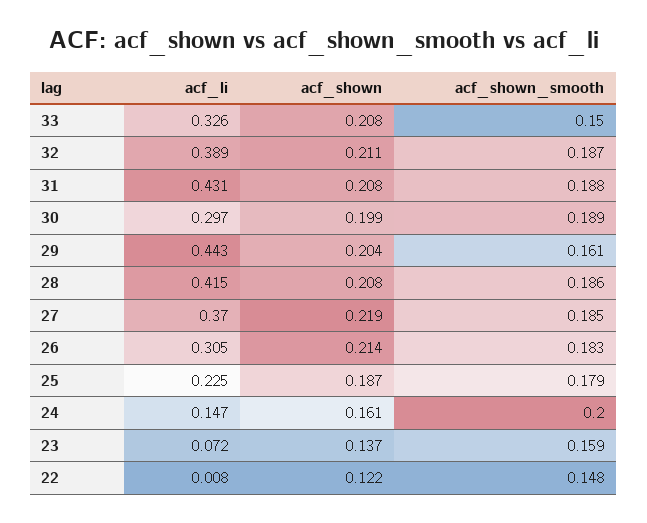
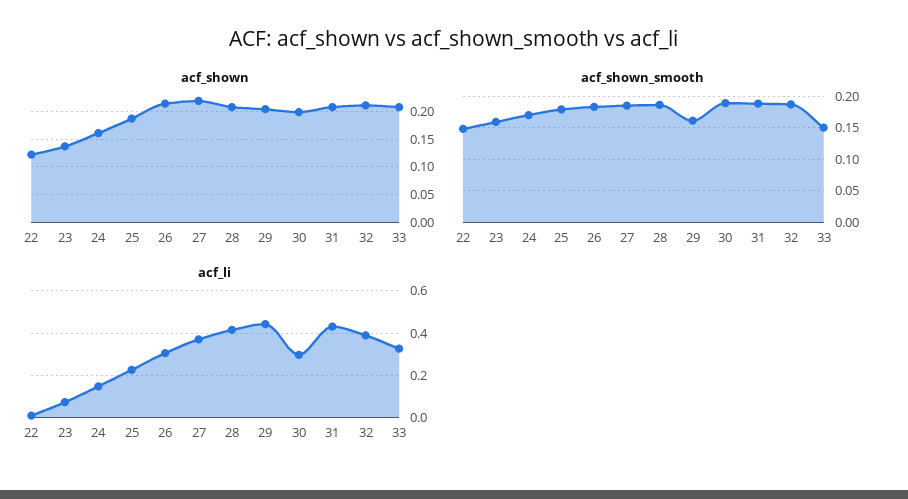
acf_shown_smooth, 24: 0.2 -> 0.17

